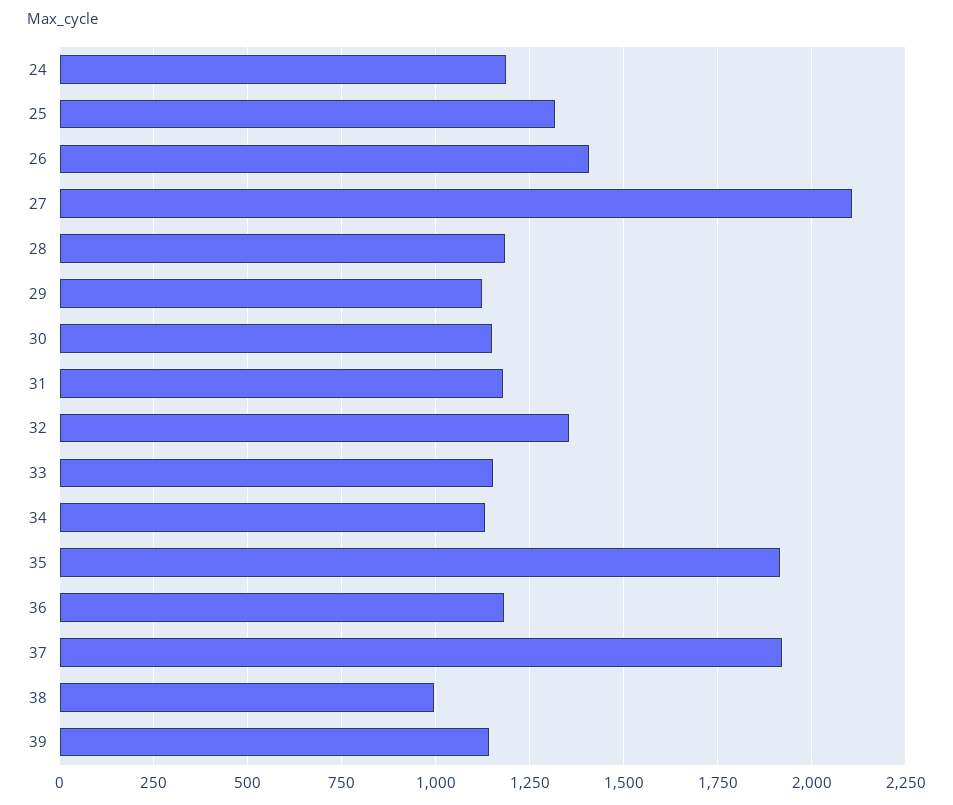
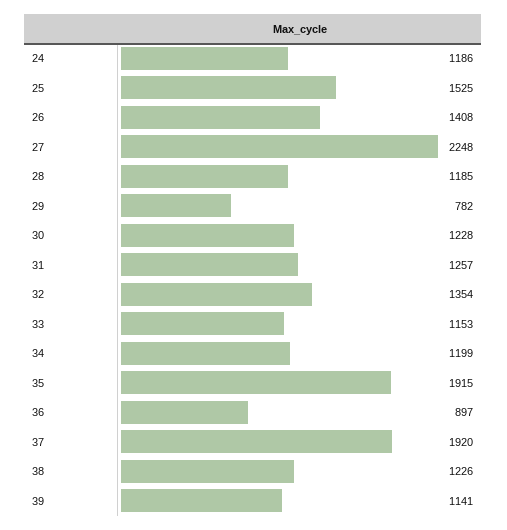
25: 1325 -> 1525
27: 2100 -> 2248
29: 1125 -> 782
30: 1150 -> 1228
31: 1175 -> 1257
34: 1125 -> 1199
36: 1175 -> 897
38: 1000 -> 1226

